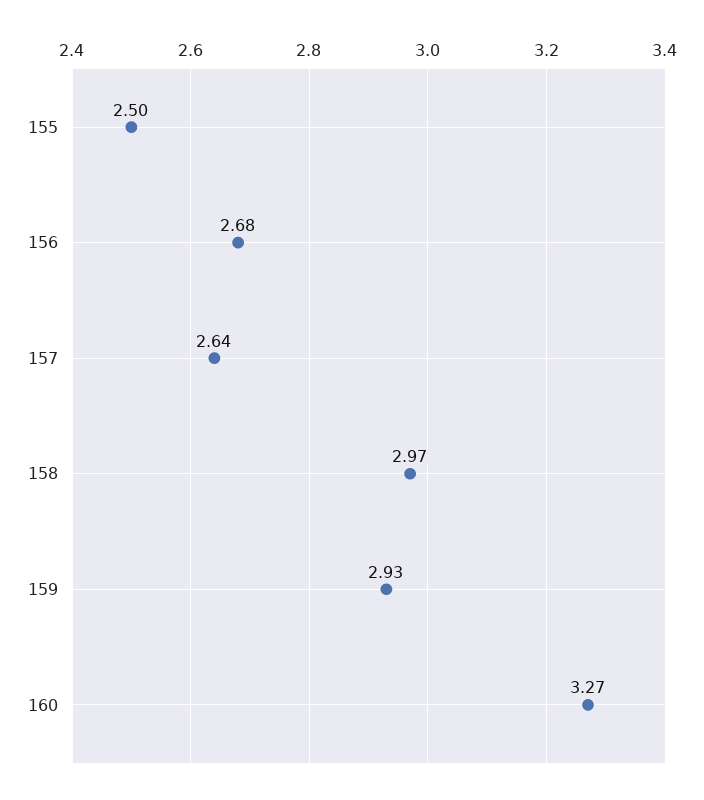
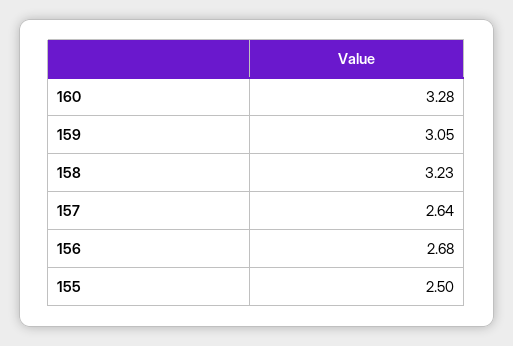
158: 2.97 -> 3.23
159: 2.93 -> 3.05
160: 3.27 -> 3.28

